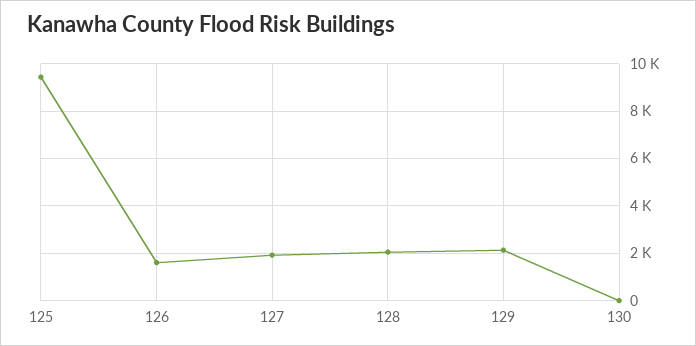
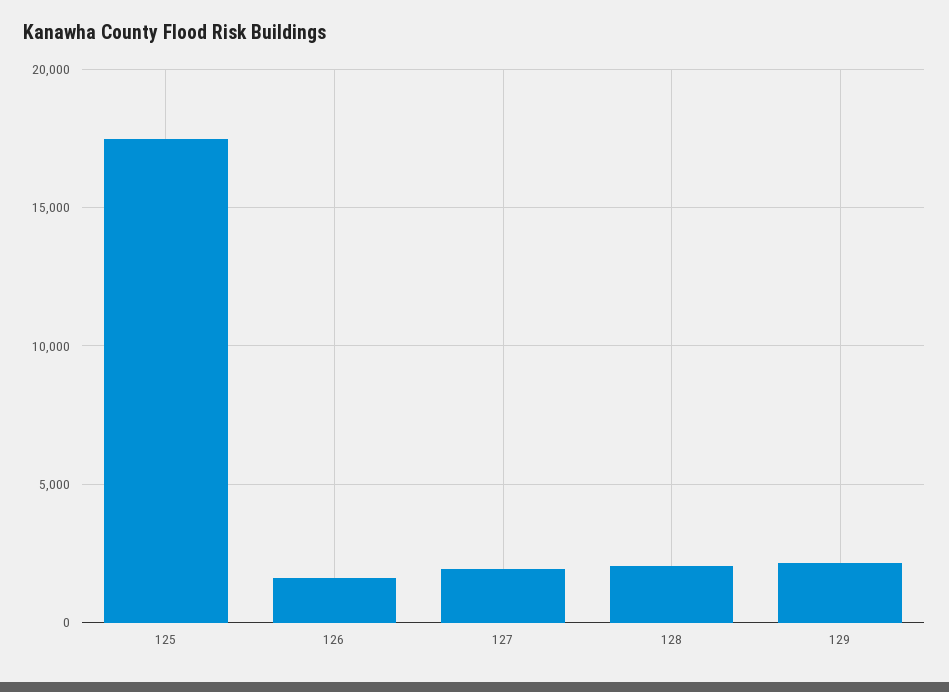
125: 9500 -> 17500
130: 0 -> none

